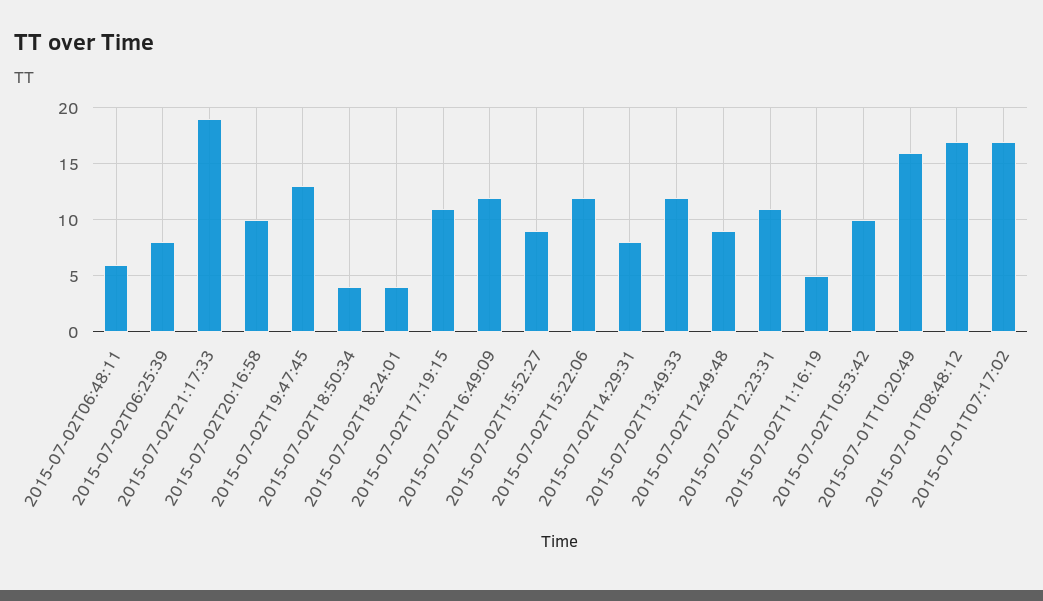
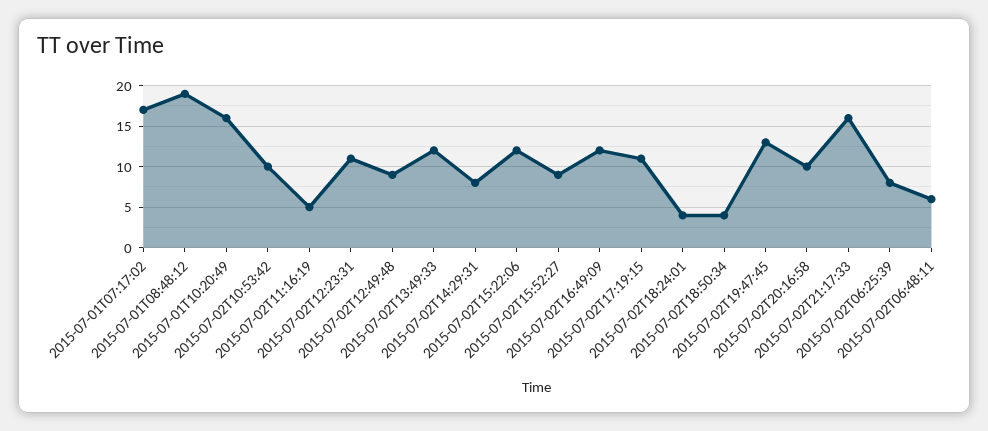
2015-07-02T21:17:33: 19 -> 16
2015-07-01T08:48:12: 17 -> 19

